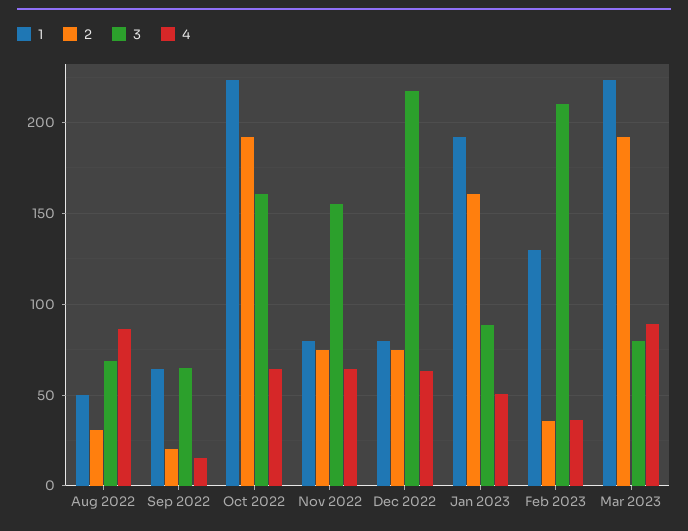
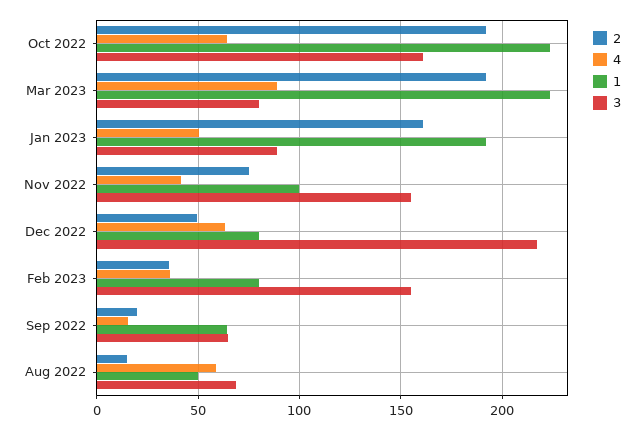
2, Aug 2022: 30 -> 15
4, Aug 2022: 85 -> 60
1, Nov 2022: 80 -> 100
4, Nov 2022: 65 -> 40
2, Dec 2022: 75 -> 50
1, Feb 2023: 130 -> 80
3, Feb 2023: 210 -> 155

